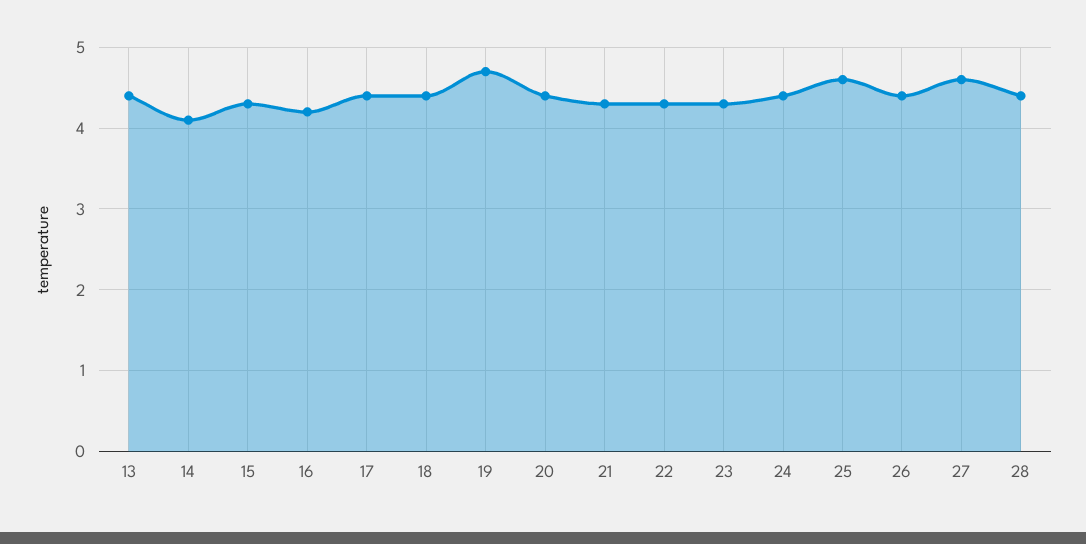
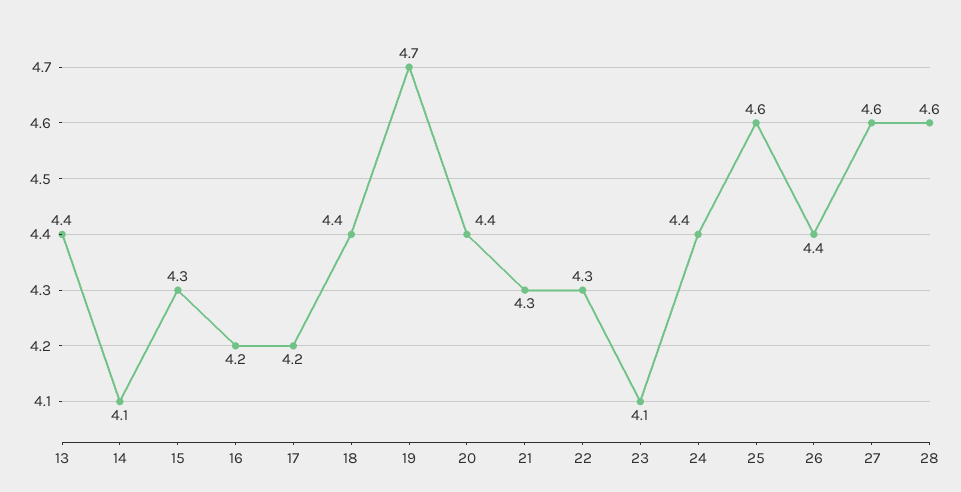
17: 4.4 -> 4.2
23: 4.3 -> 4.1
28: 4.4 -> 4.6

